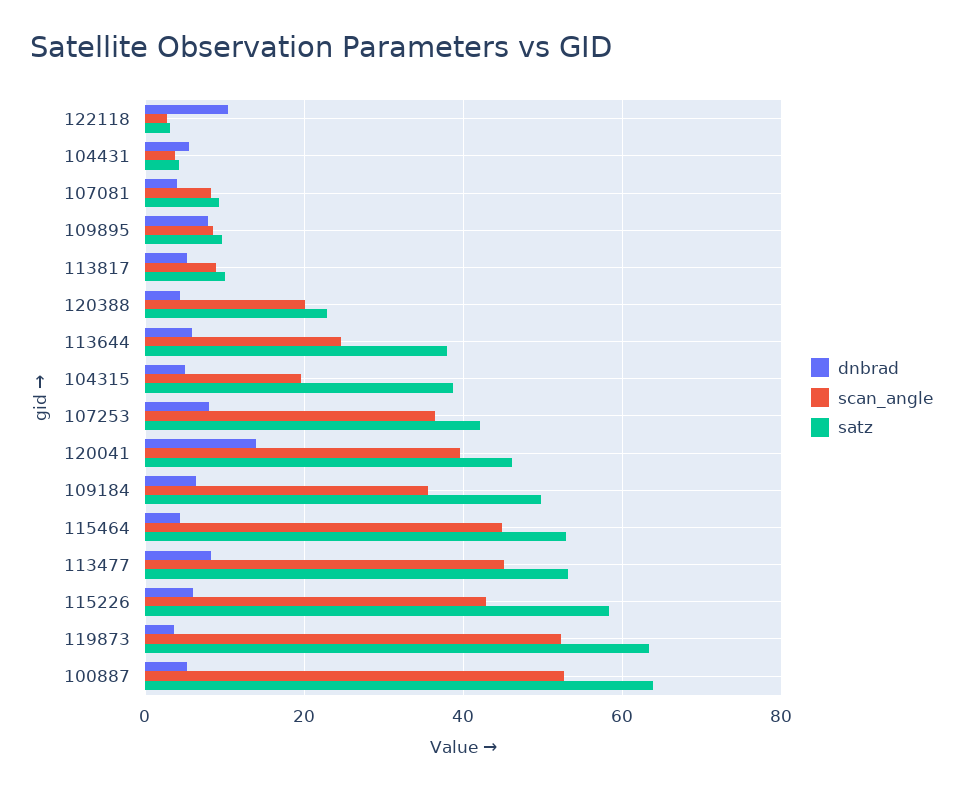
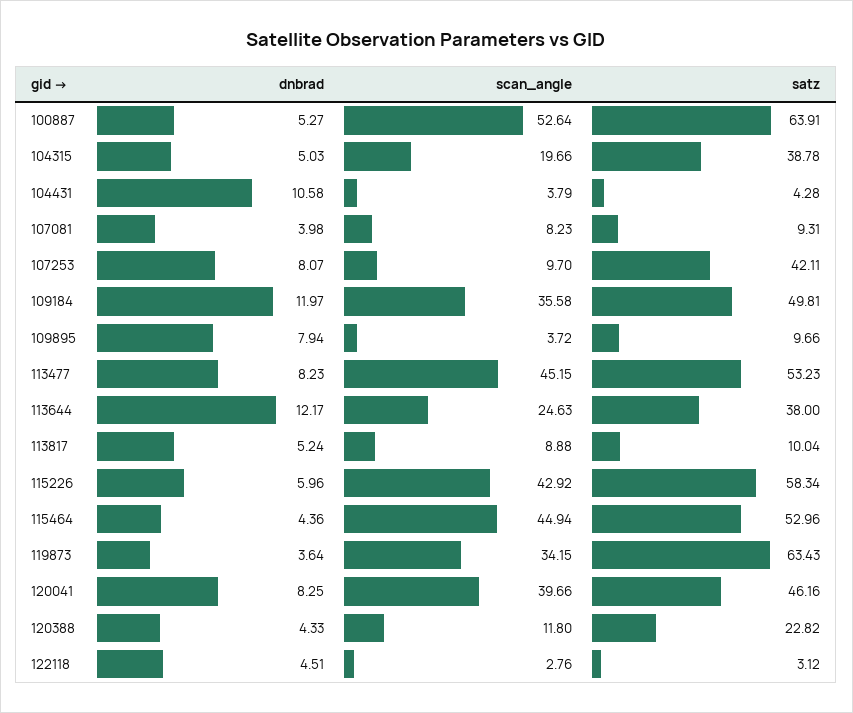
dnbrad, 122118: 10 -> 4.51
dnbrad, 104431: 6 -> 10.58
scan_angle, 109895: 8 -> 3.72
scan_angle, 120388: 20 -> 11.8
dnbrad, 113644: 6 -> 12.17
scan_angle, 107253: 36 -> 9.7
dnbrad, 120041: 14 -> 8.25
dnbrad, 109184: 6 -> 11.97
scan_angle, 119873: 52 -> 34.15

